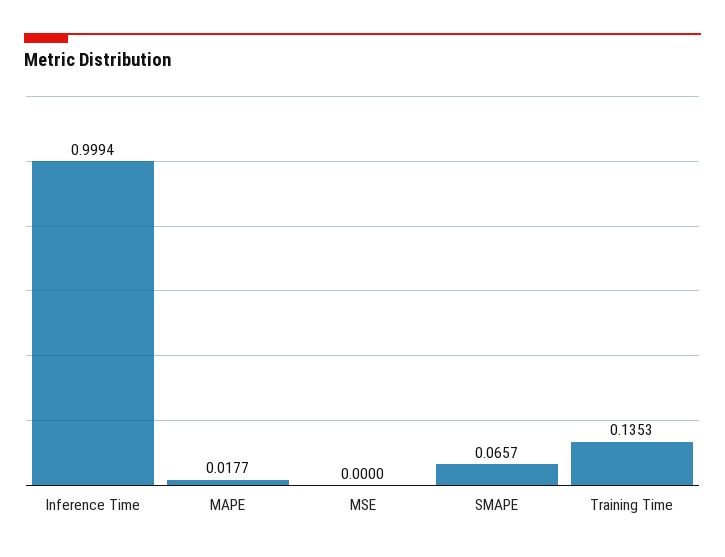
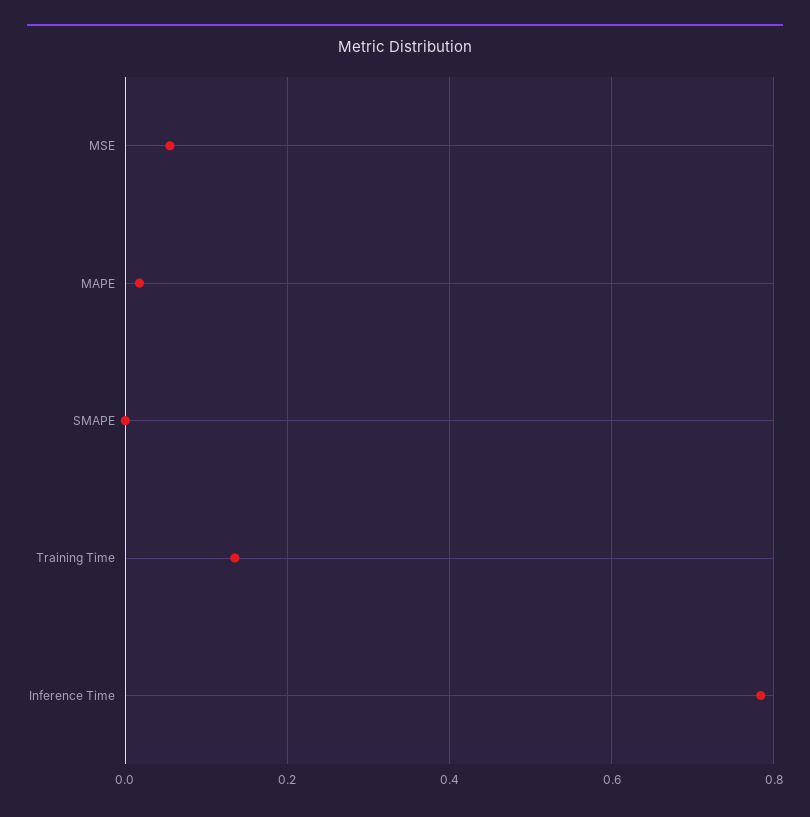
Inference Time: 0.9994 -> 0.78
MSE: 0 -> 0.06
SMAPE: 0.0657 -> 0

